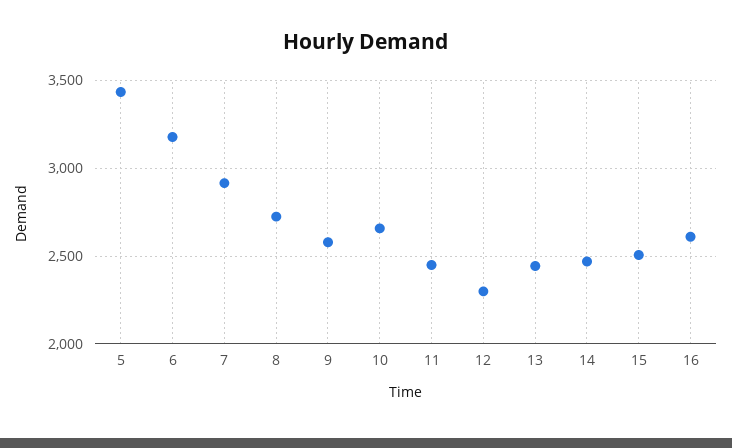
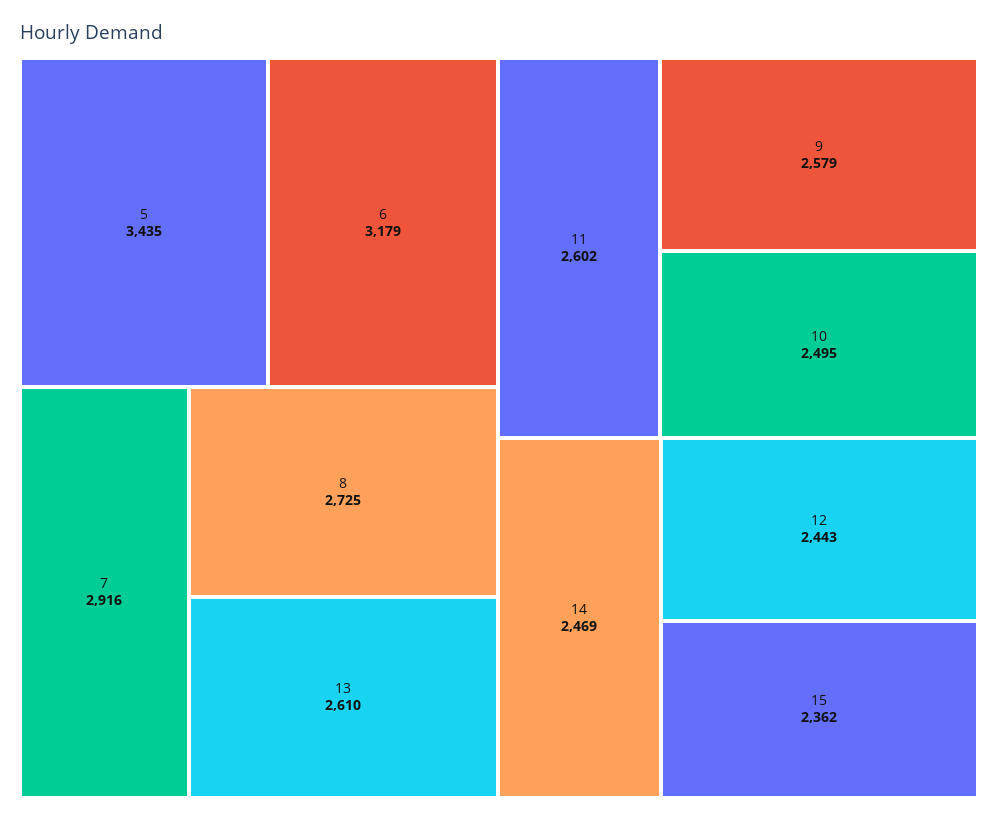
10: 2650 -> 2495
11: 2450 -> 2602
12: 2300 -> 2443
13: 2450 -> 2610
15: 2500 -> 2362
16: 2600 -> none

